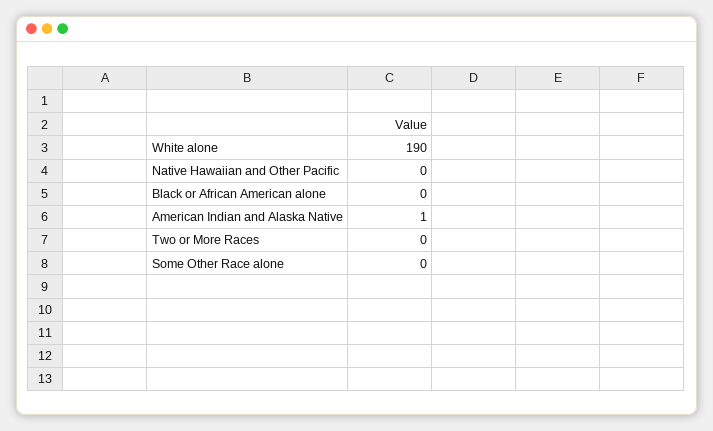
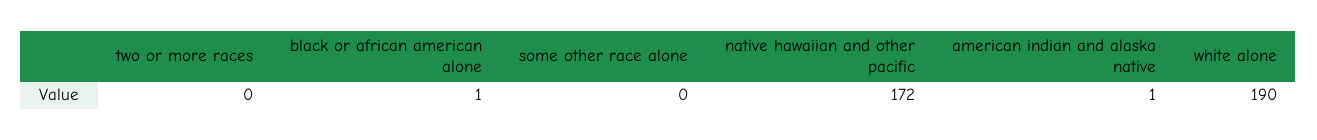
Native Hawaiian and Other Pacific: 0 -> 172
Black or African American alone: 0 -> 1

